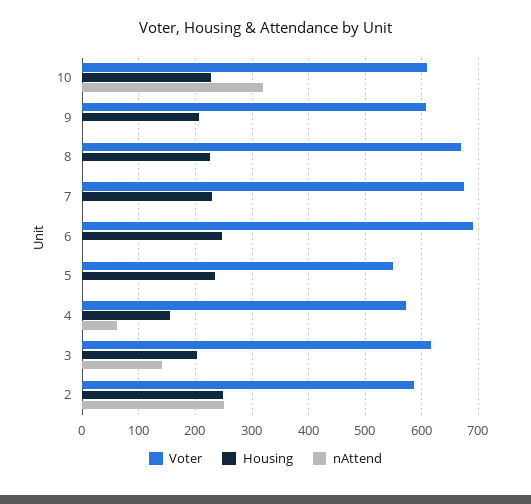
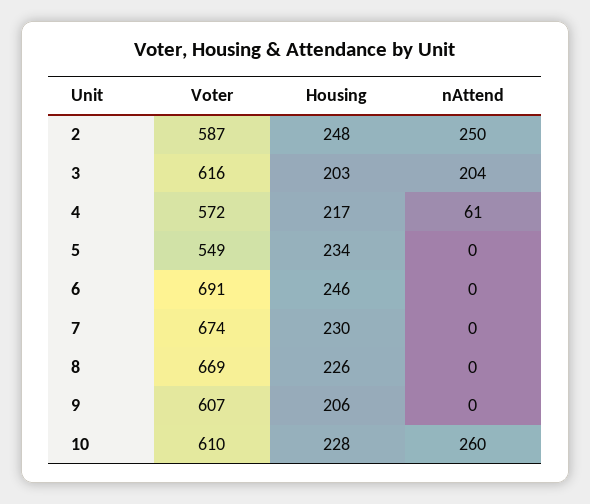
nAttend, 10: 320 -> 260
Housing, 4: 160 -> 217
nAttend, 3: 140 -> 204

